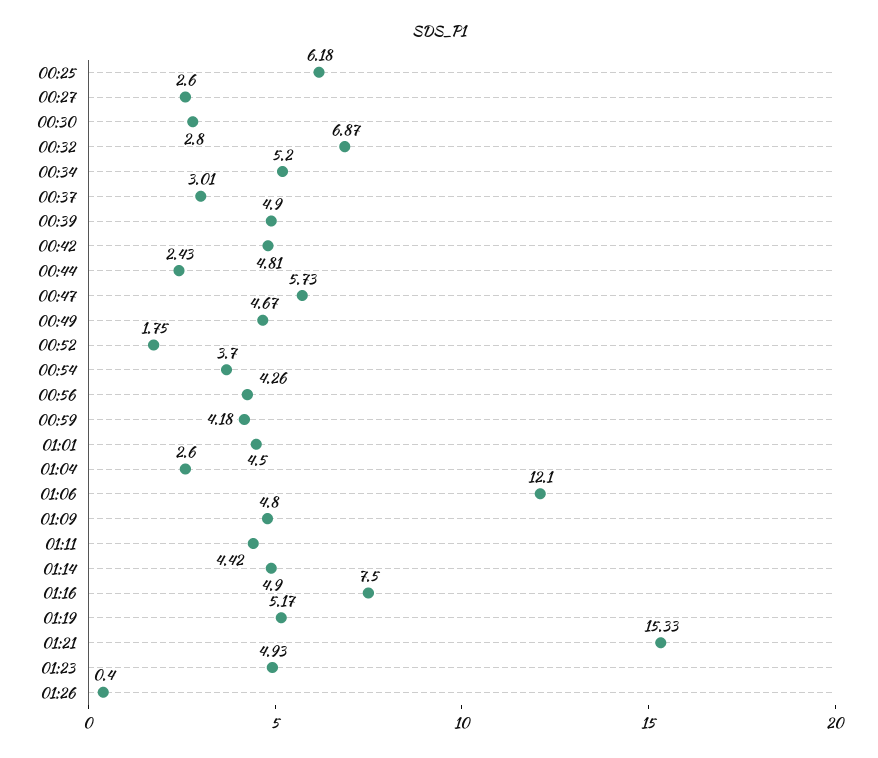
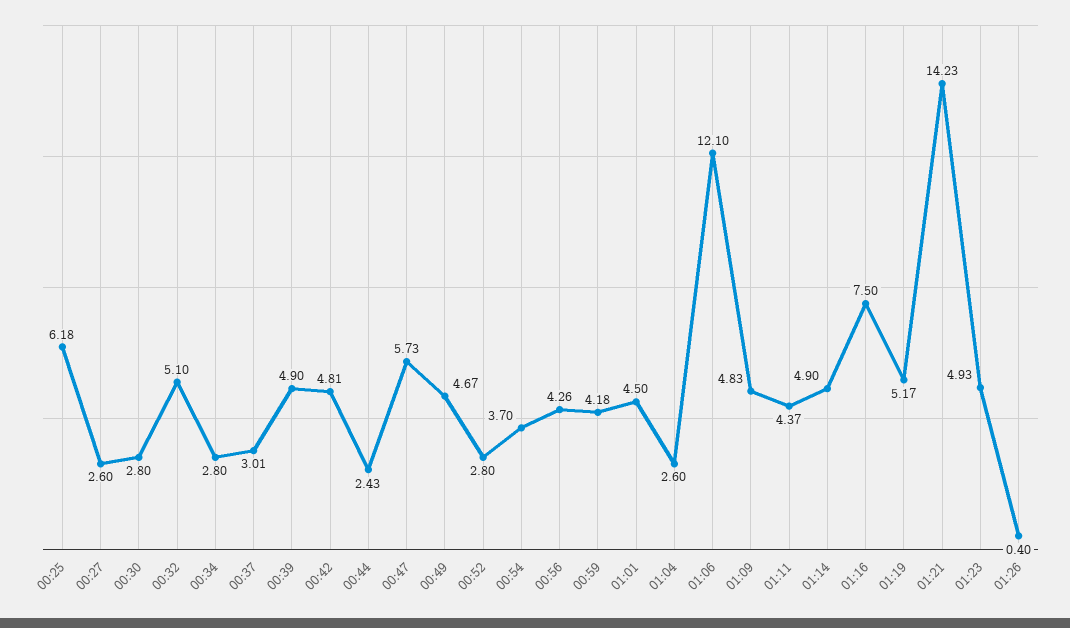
00:32: 6.87 -> 5.1
00:34: 5.2 -> 2.8
00:52: 1.75 -> 2.8
01:09: 4.8 -> 4.83
01:11: 4.42 -> 4.37
01:21: 15.33 -> 14.23

